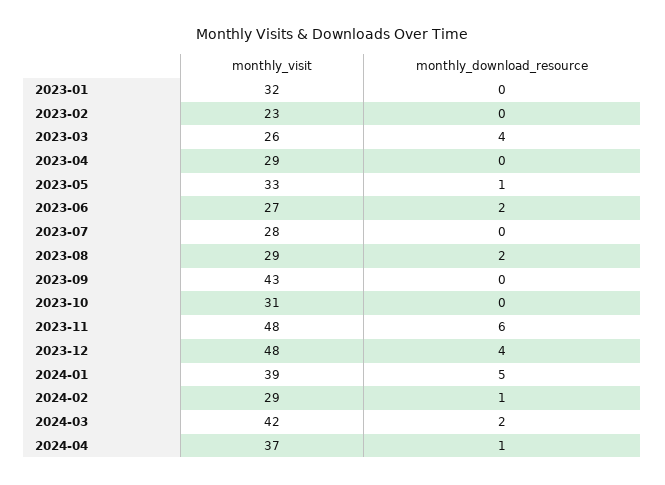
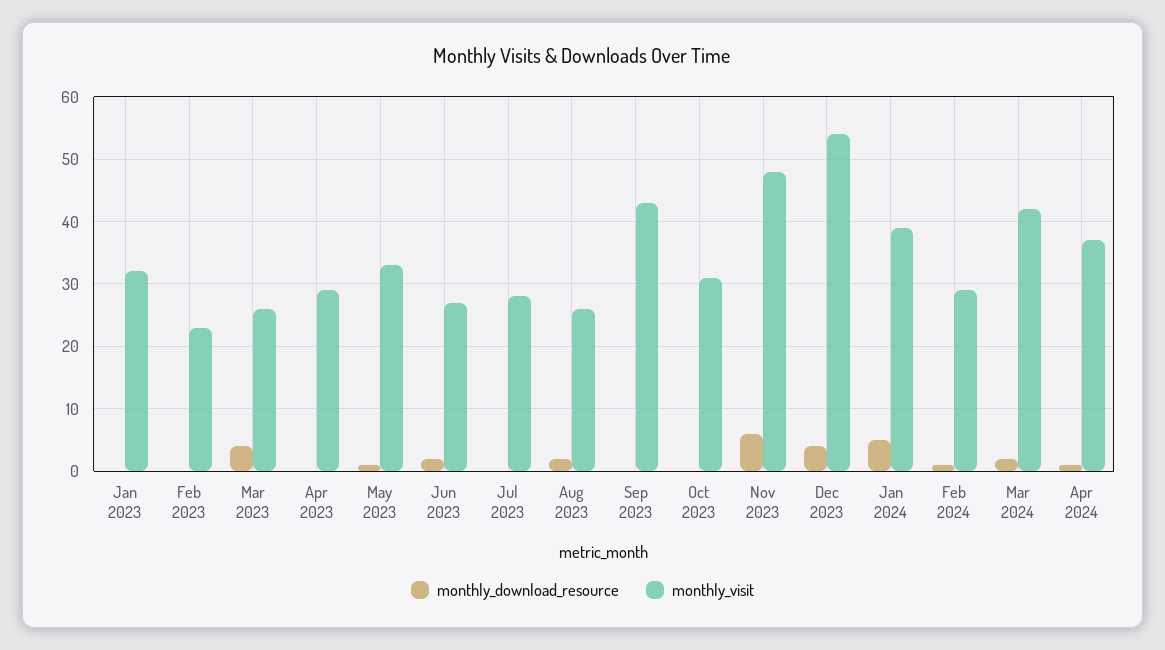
monthly_visit, 2023-08: 29 -> 26
monthly_visit, 2023-12: 48 -> 54

